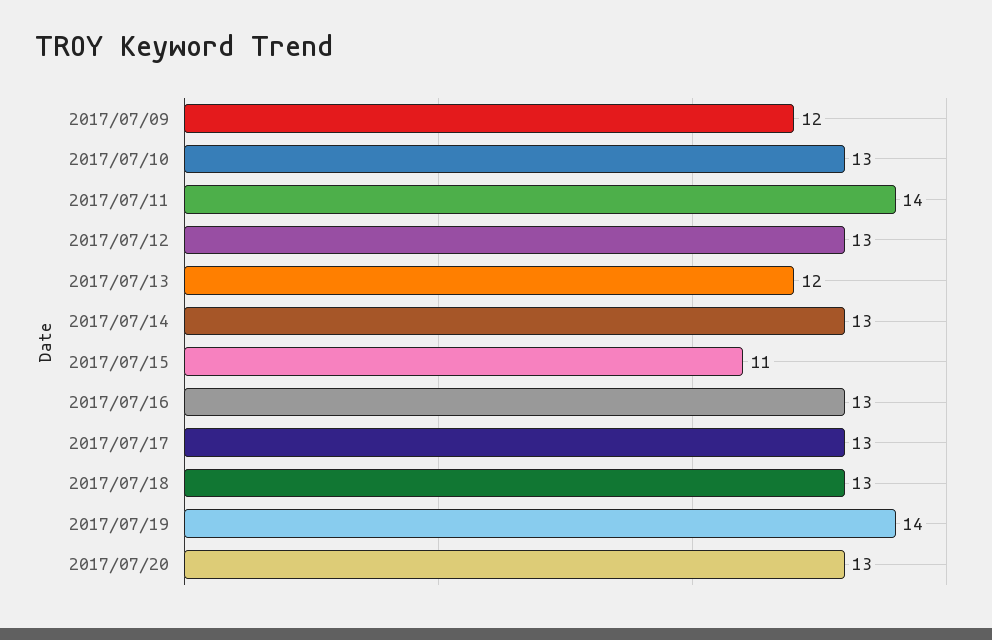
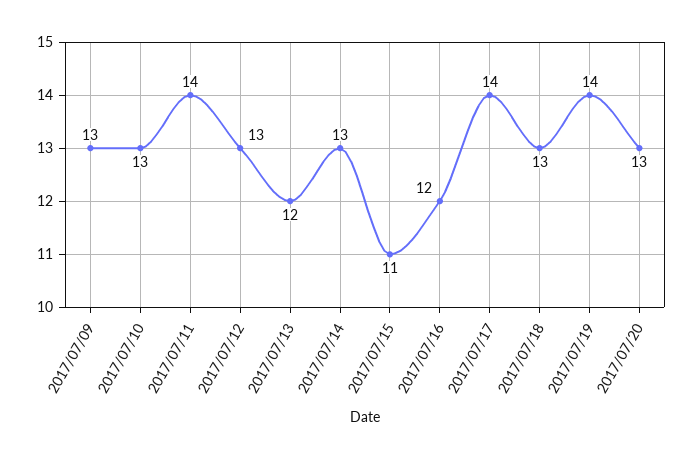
2017/07/09: 12 -> 13
2017/07/16: 13 -> 12
2017/07/17: 13 -> 14

